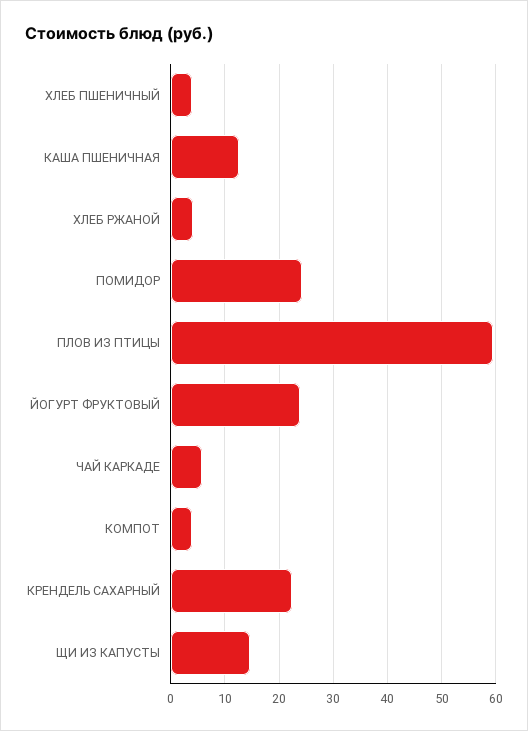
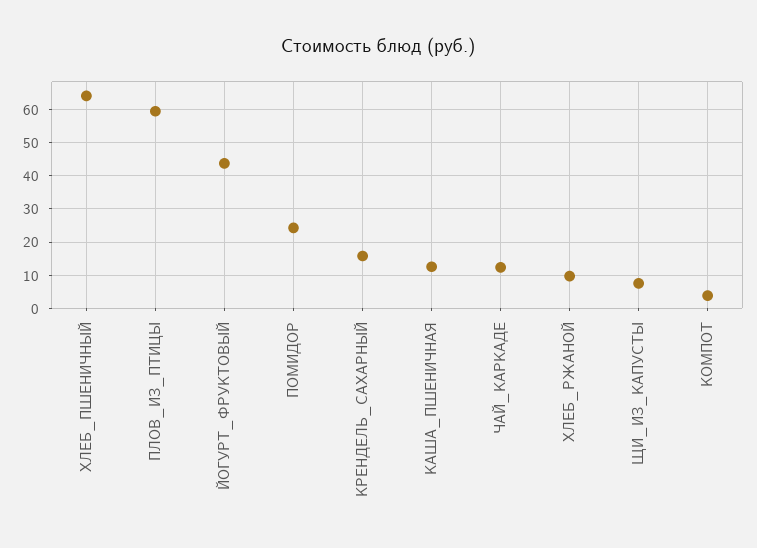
ХЛЕБ ПШЕНИЧНЫЙ: 4 -> 64
ХЛЕБ РЖАНОЙ: 4 -> 10
ЙОГУРТ ФРУКТОВЫЙ: 24 -> 44
ЧАЙ КАРКАДЕ: 6 -> 12
КРЕНДЕЛЬ САХАРНЫЙ: 22 -> 16
ЩИ ИЗ КАПУСТЫ: 14 -> 8

